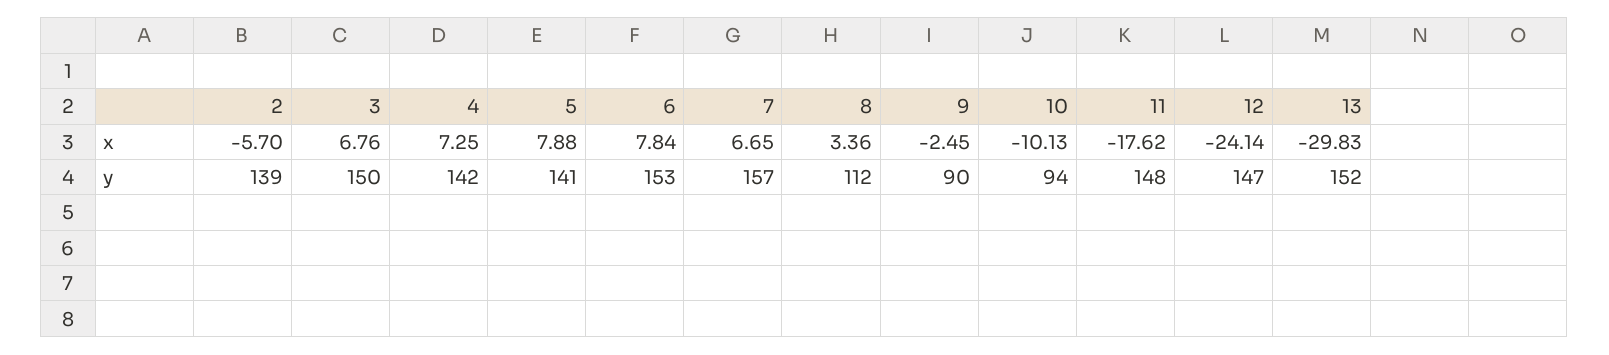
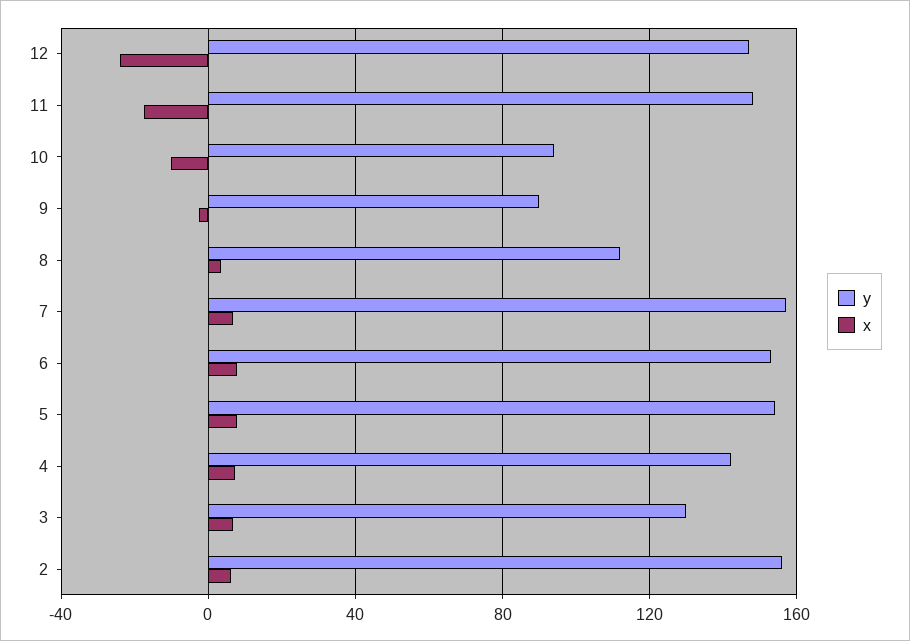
x, 2: -5.7 -> 5
x, 13: -29.83 -> none
y, 2: 139 -> 155
y, 3: 150 -> 130
y, 5: 141 -> 155
y, 13: 152 -> none

